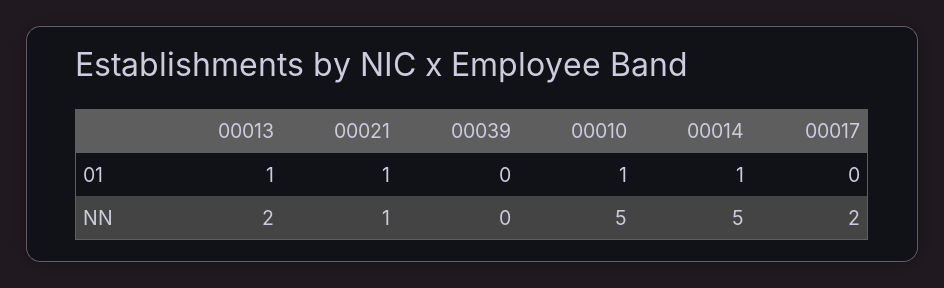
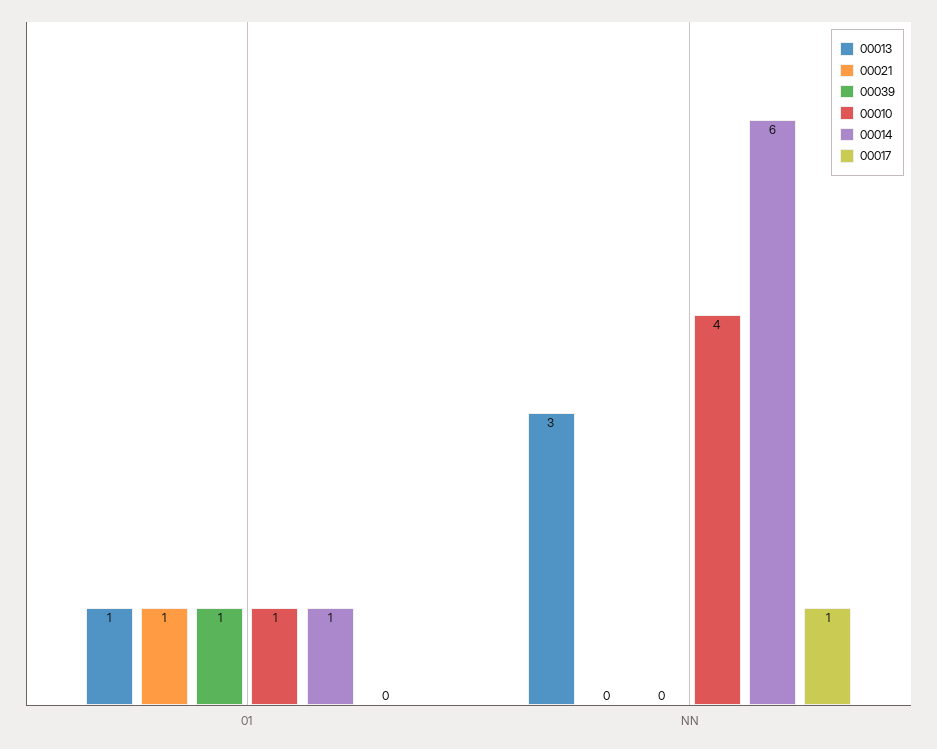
00039, 01: 0 -> 1
00013, NN: 2 -> 3
00021, NN: 1 -> 0
00010, NN: 5 -> 4
00014, NN: 5 -> 6
00017, NN: 2 -> 1

